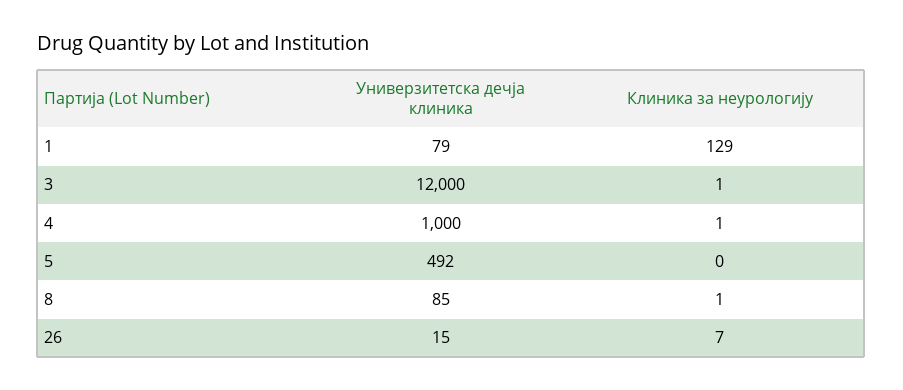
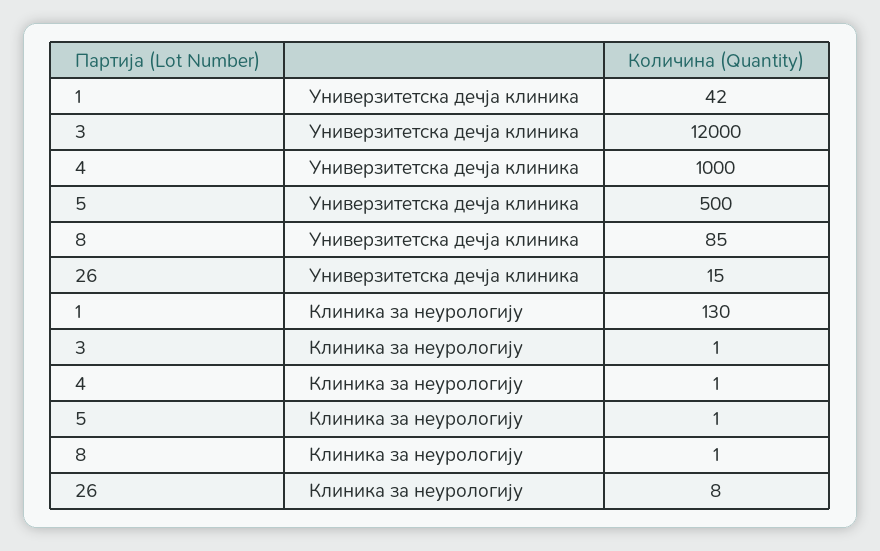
Универзитетска дечја клиника, 1: 79 -> 42
Клиника за неурологију, 1: 129 -> 130
Универзитетска дечја клиника, 5: 492 -> 500
Клиника за неурологију, 5: 0 -> 1
Клиника за неурологију, 26: 7 -> 8

